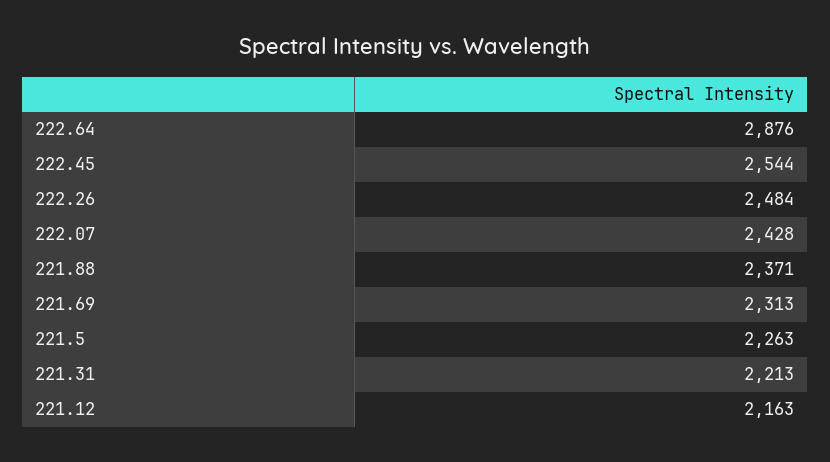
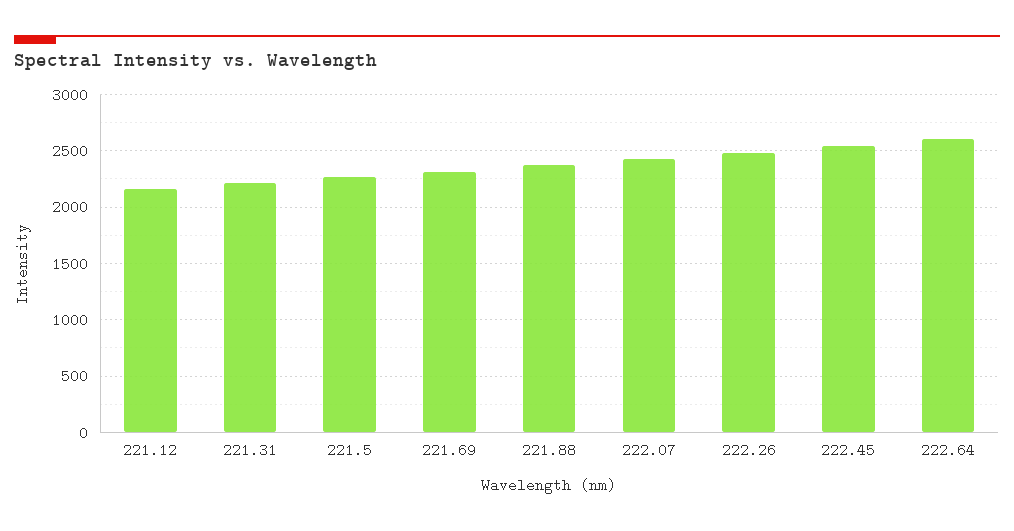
222.64: 2876 -> 2600

